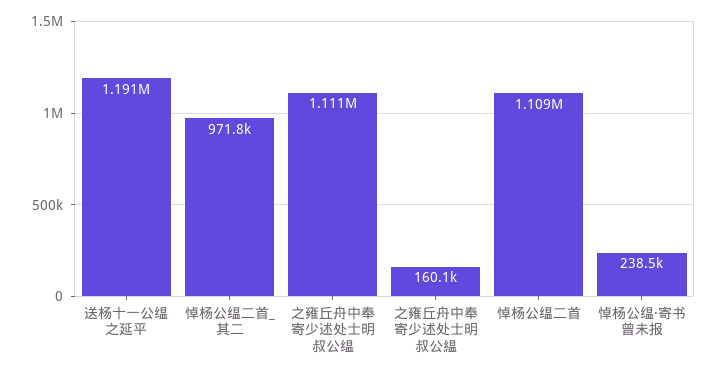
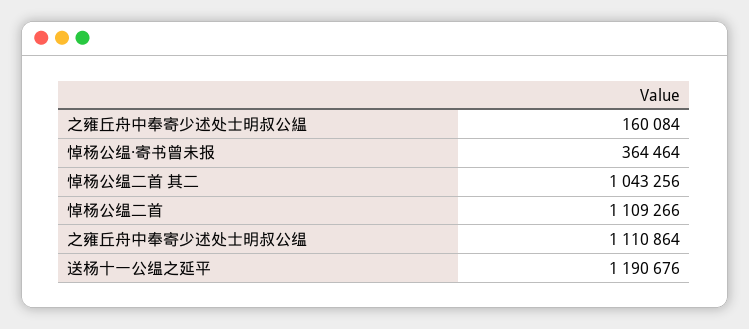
悼杨公缊二首_其二: 971800 -> 1043256
悼杨公缊·寄书曾未报: 238500 -> 364464

